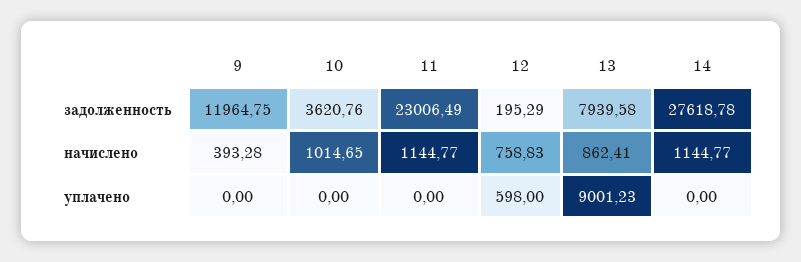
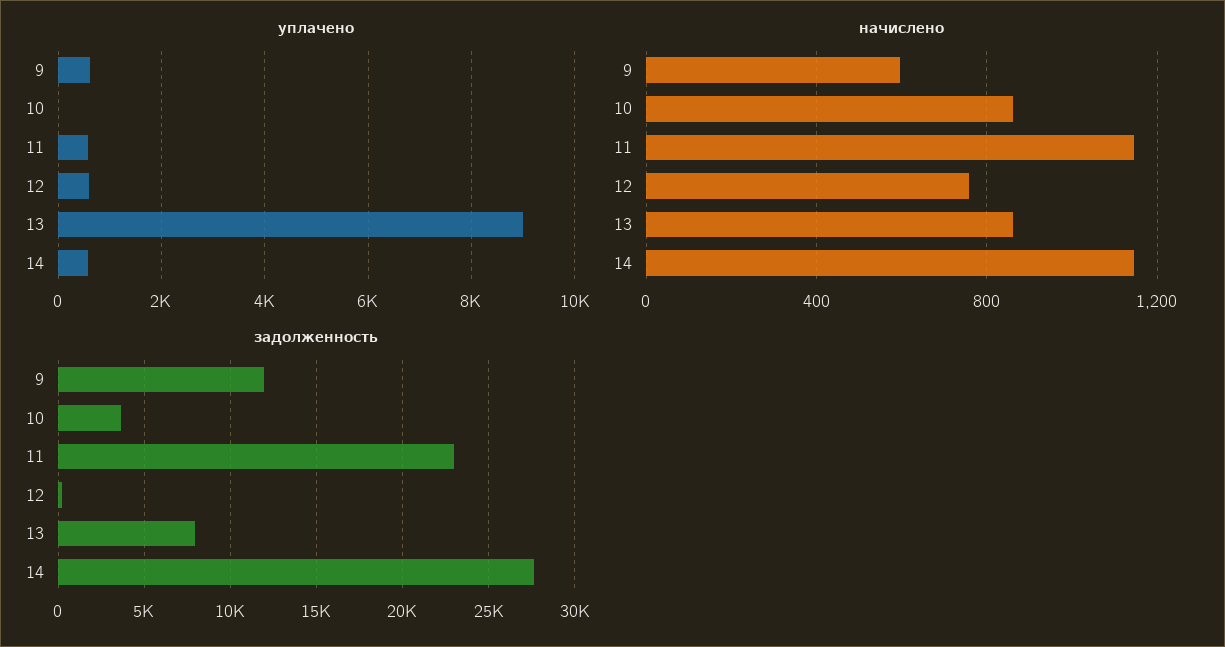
начислено, 9: 393.28 -> 600
начислено, 10: 1014.65 -> 850
уплачено, 9: 0 -> 600
уплачено, 11: 0 -> 600
уплачено, 14: 0 -> 600

